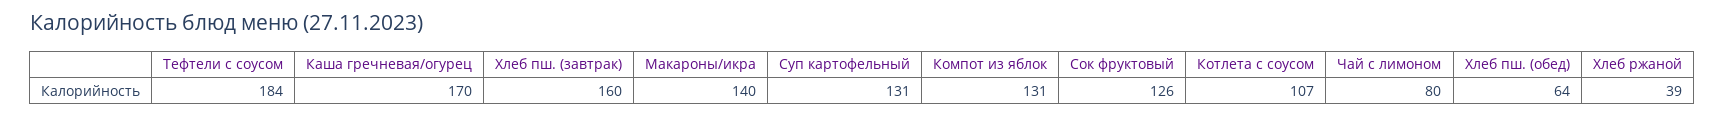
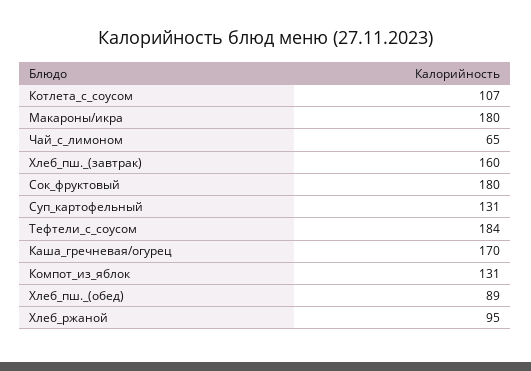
Макароны/икра: 140 -> 180
Сок фруктовый: 126 -> 180
Чай с лимоном: 80 -> 65
Хлеб пш. (обед): 64 -> 89
Хлеб ржаной: 39 -> 95

